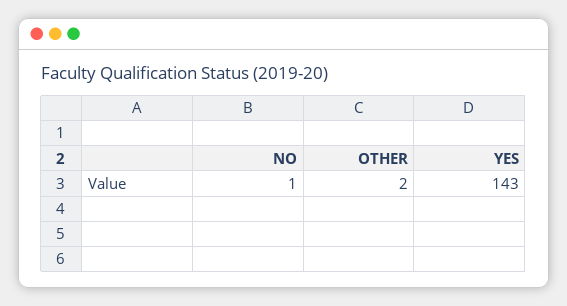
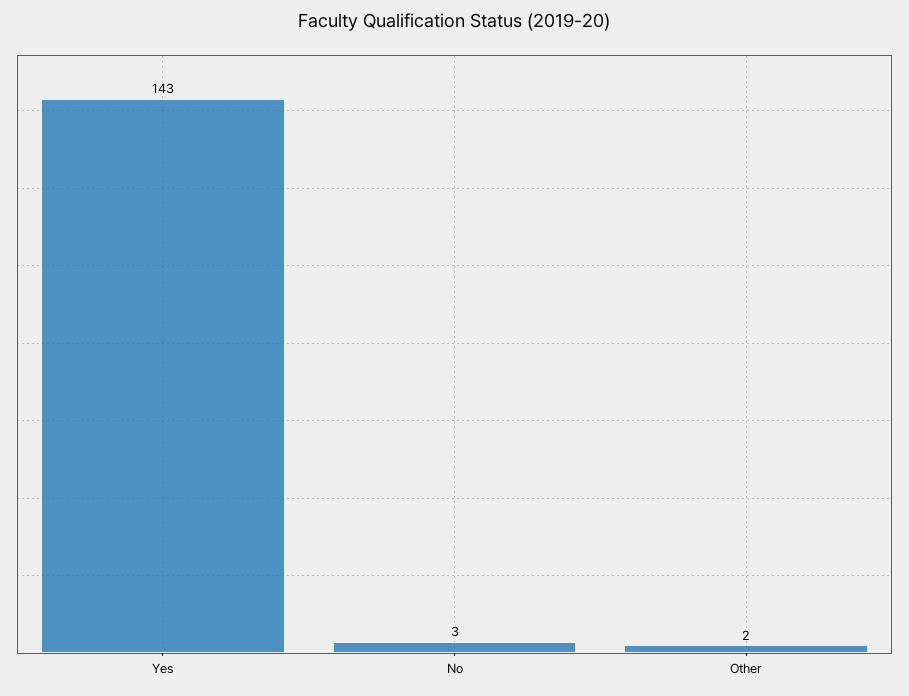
NO: 1 -> 3

